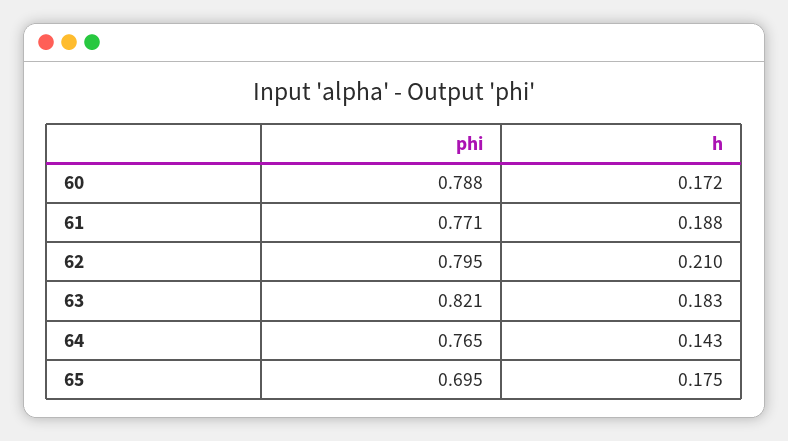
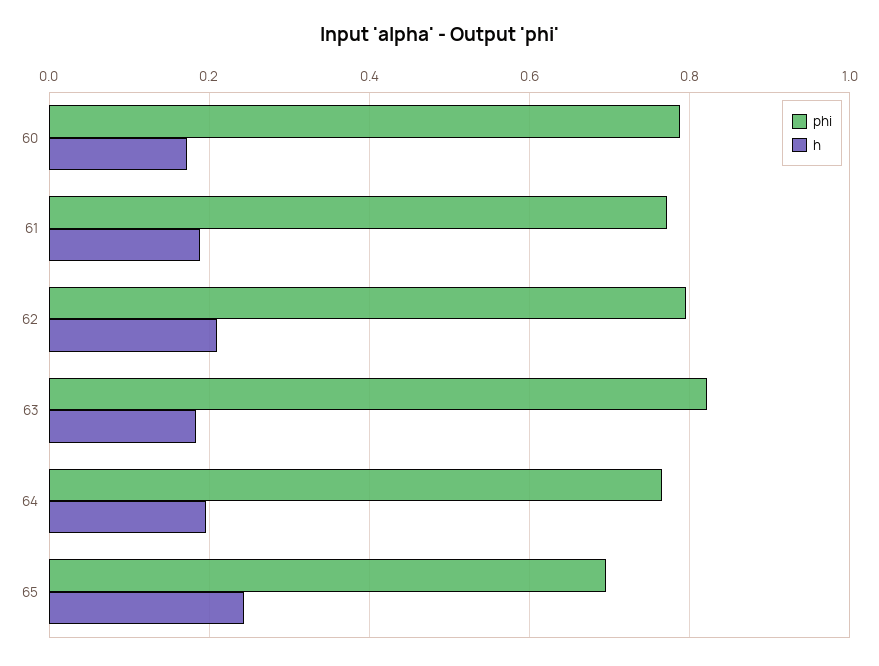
h, 64: 0.143 -> 0.2
h, 65: 0.175 -> 0.24

